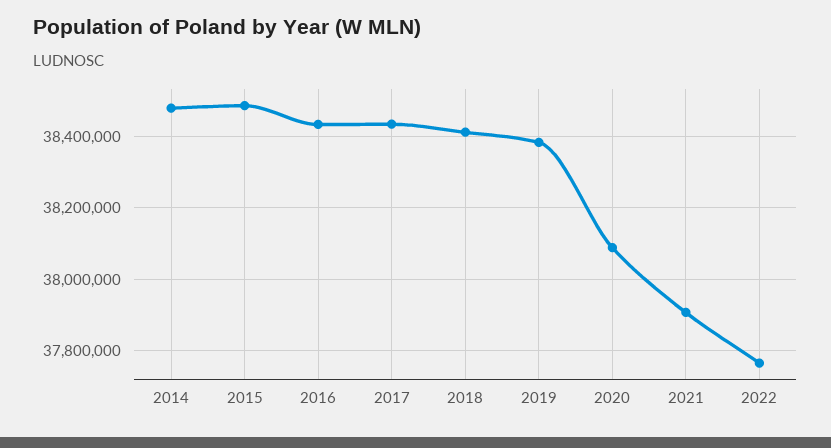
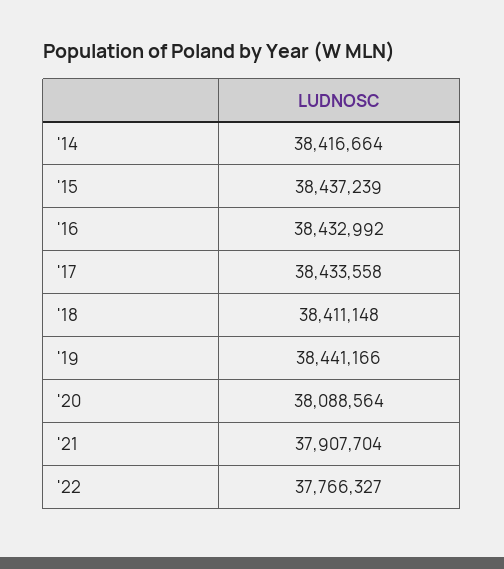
2014: 38480000 -> 38416664
2015: 38480000 -> 38437239
2019: 38380000 -> 38441166

